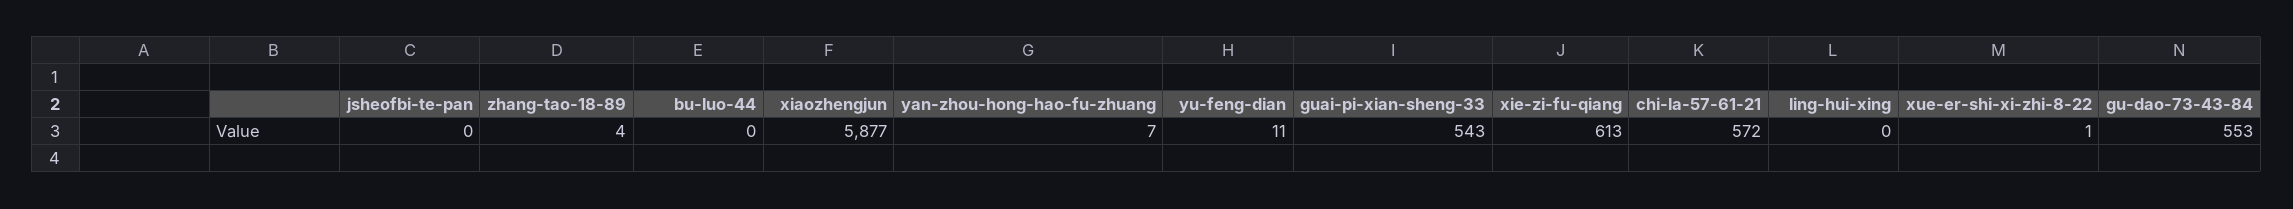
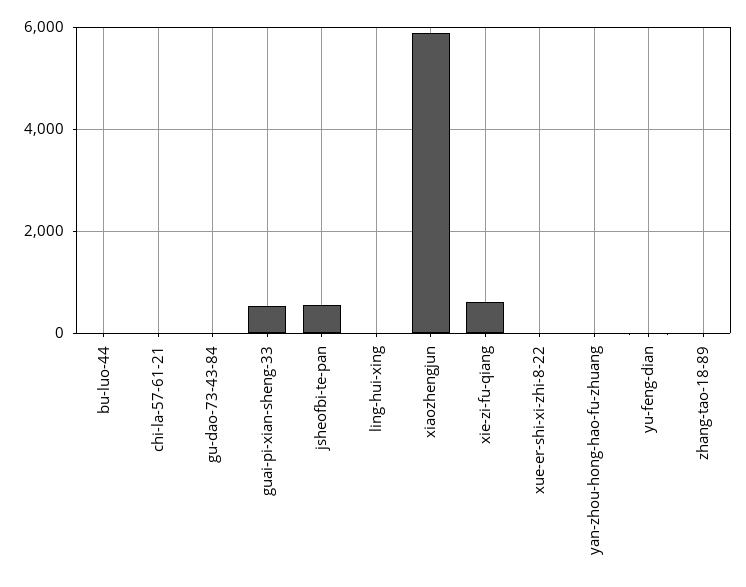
jsheofbi-te-pan: 0 -> 600
chi-la-57-61-21: 572 -> 0
gu-dao-73-43-84: 553 -> 0

